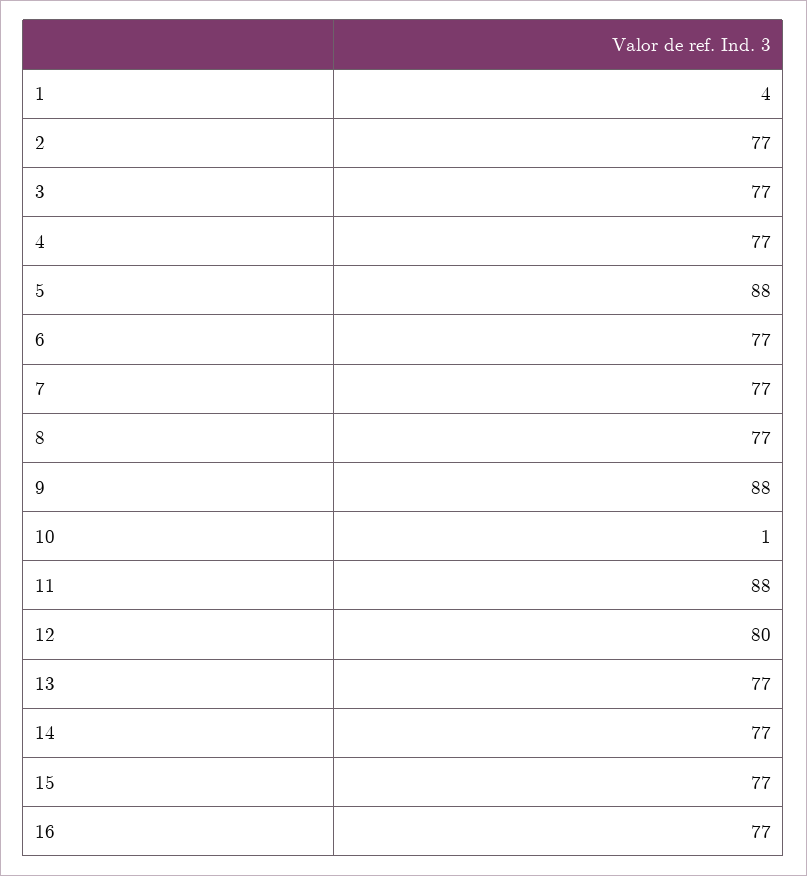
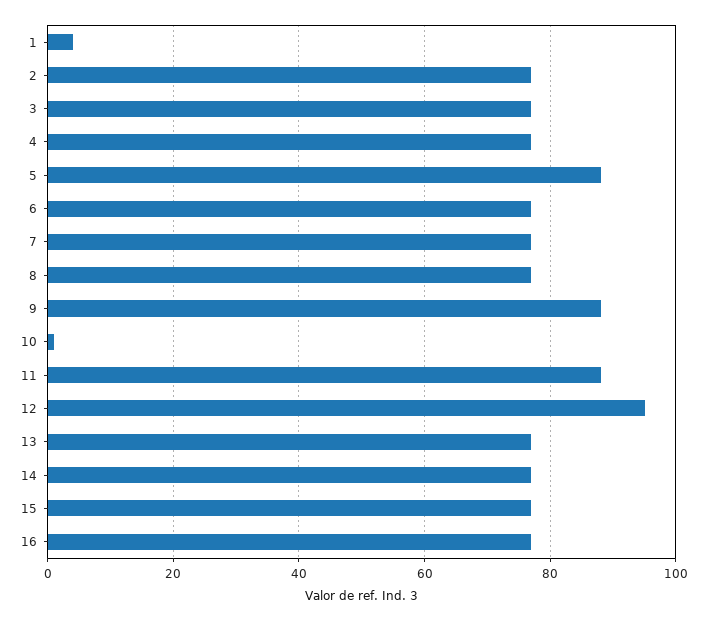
12: 80 -> 95

